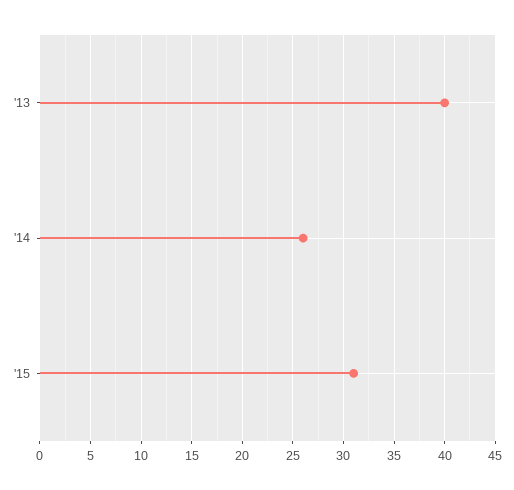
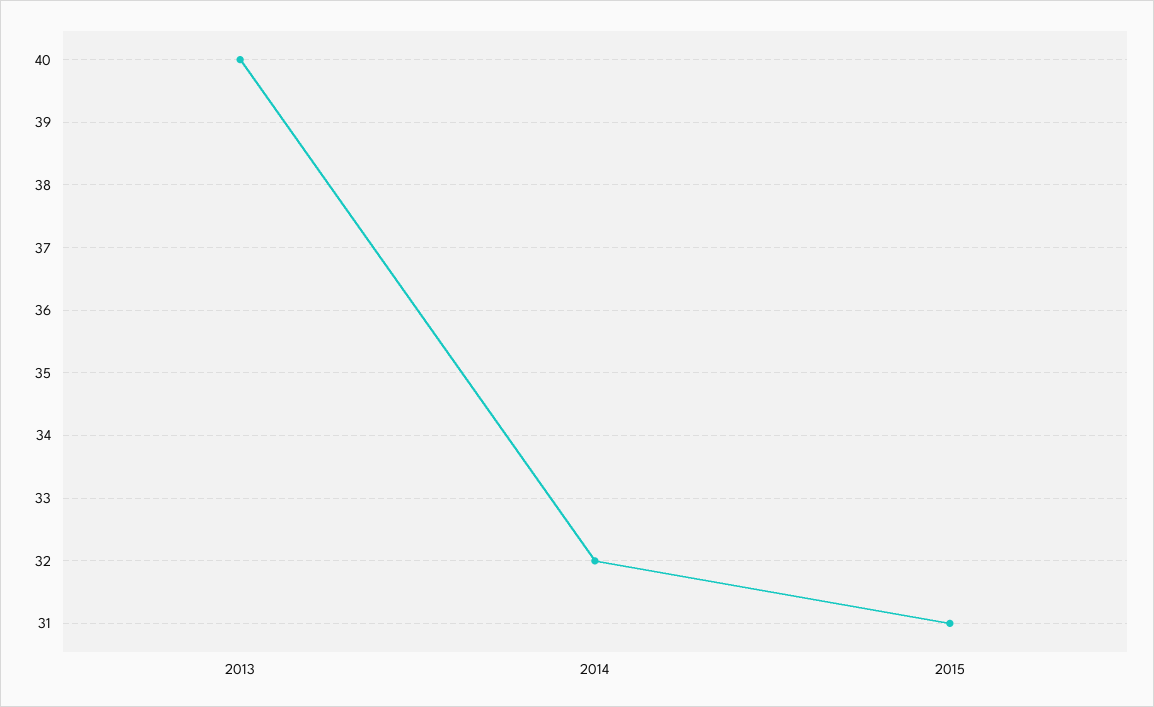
'14: 26 -> 32

